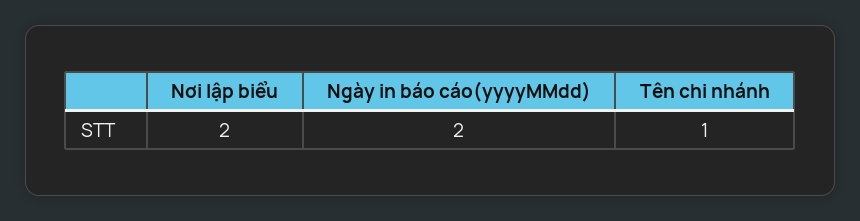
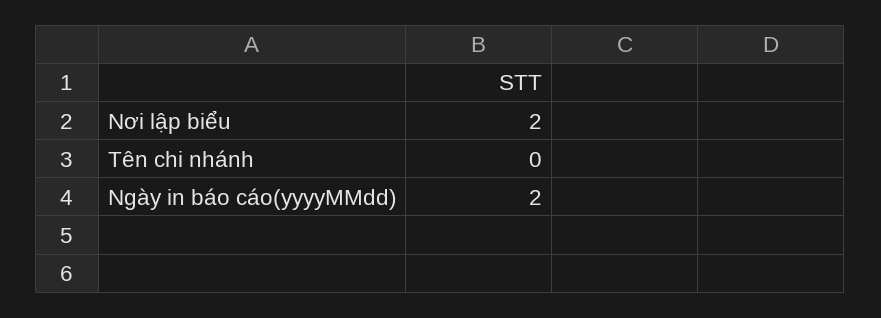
Tên chi nhánh: 1 -> 0

